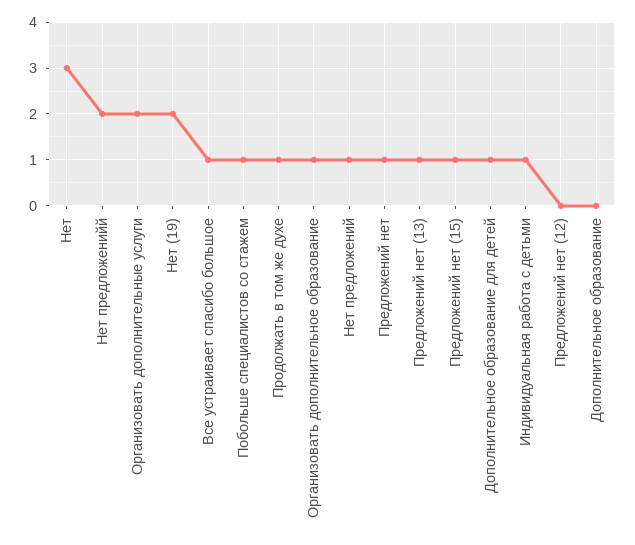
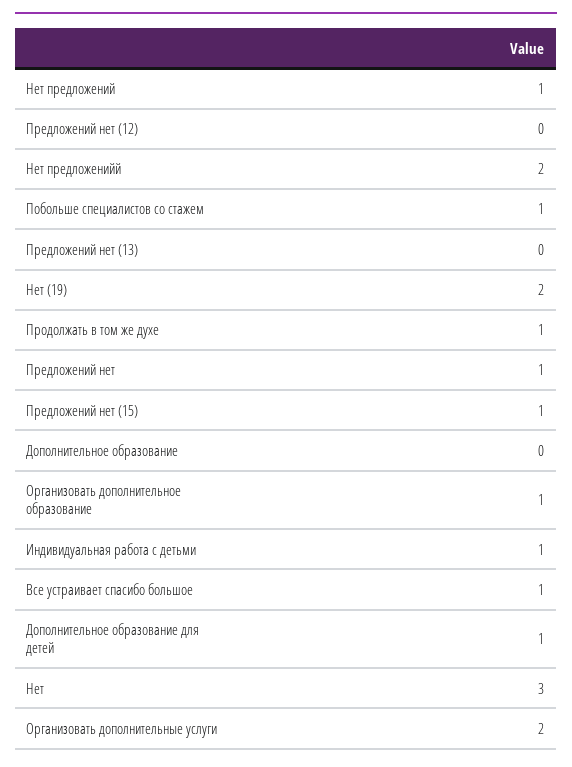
Предложений нет (13): 1 -> 0

